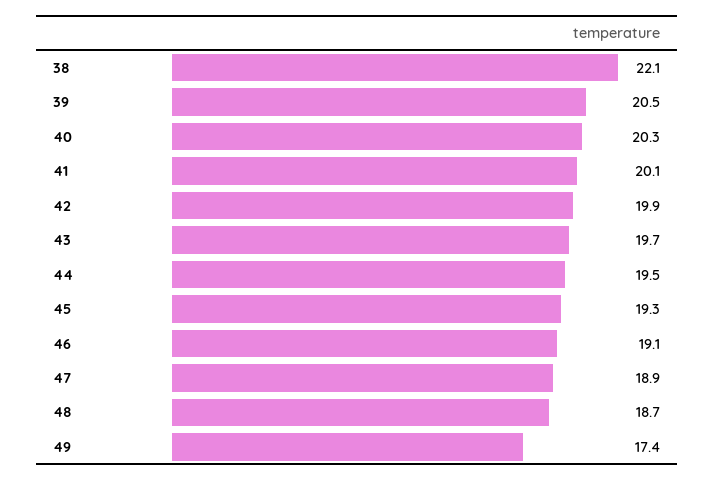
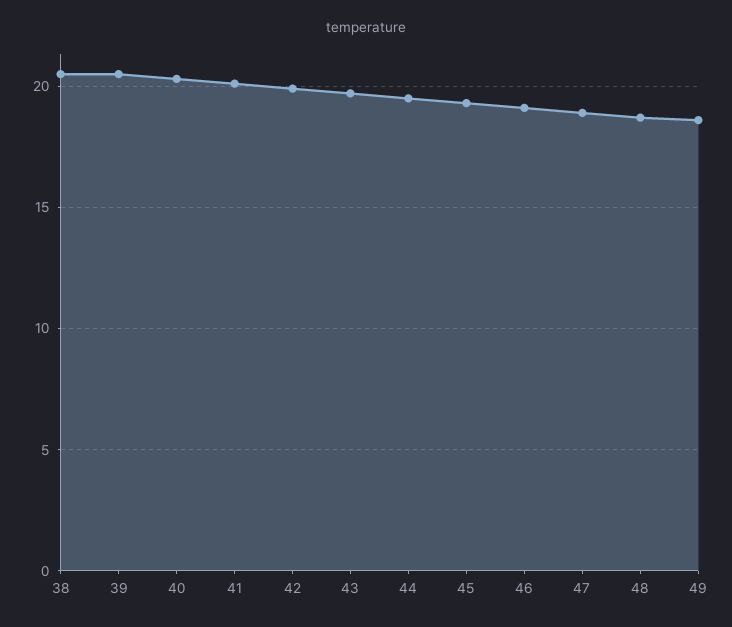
38: 22.1 -> 20.5
49: 17.4 -> 18.5

